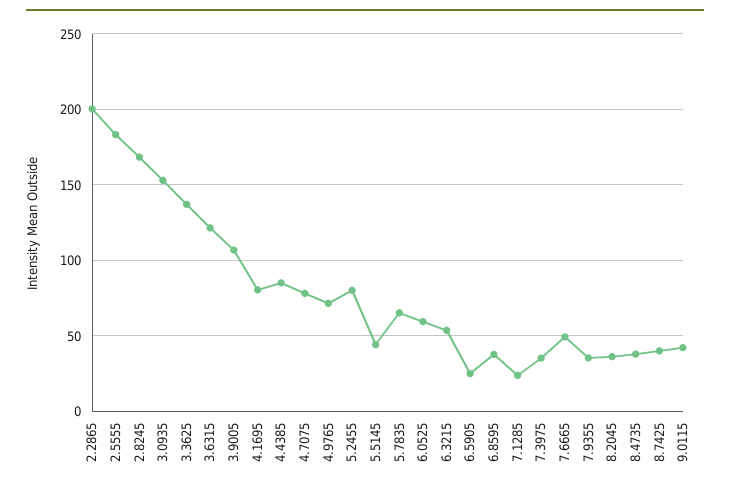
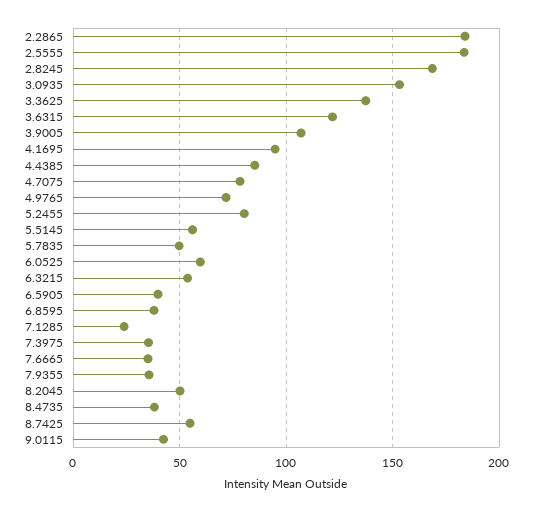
2.2865: 200 -> 185
4.1695: 80 -> 95
5.5145: 45 -> 55
5.7835: 65 -> 50
6.5905: 25 -> 40
7.6665: 50 -> 35
8.2045: 35 -> 50
8.7425: 40 -> 55

